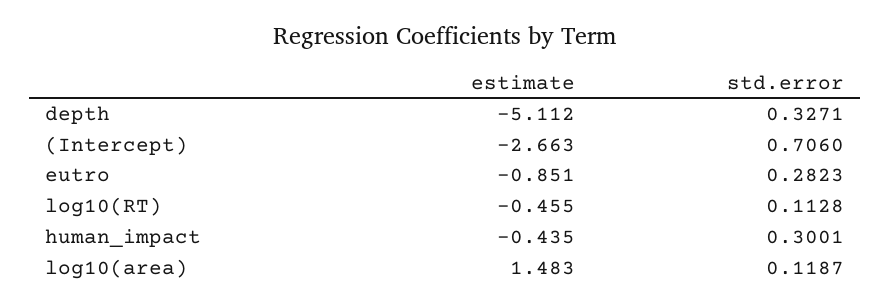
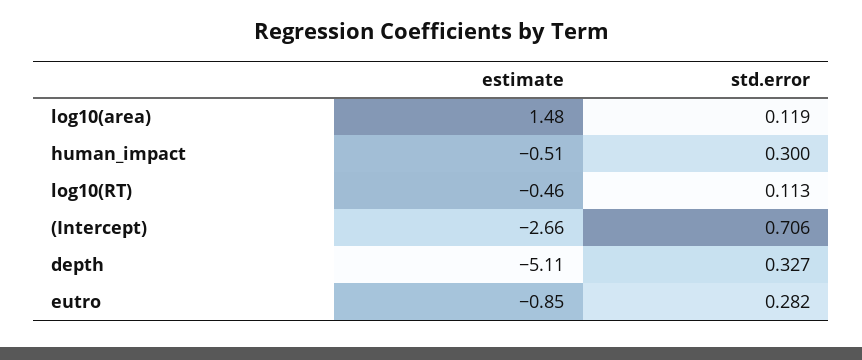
estimate, human_impact: -0.435 -> -0.51

